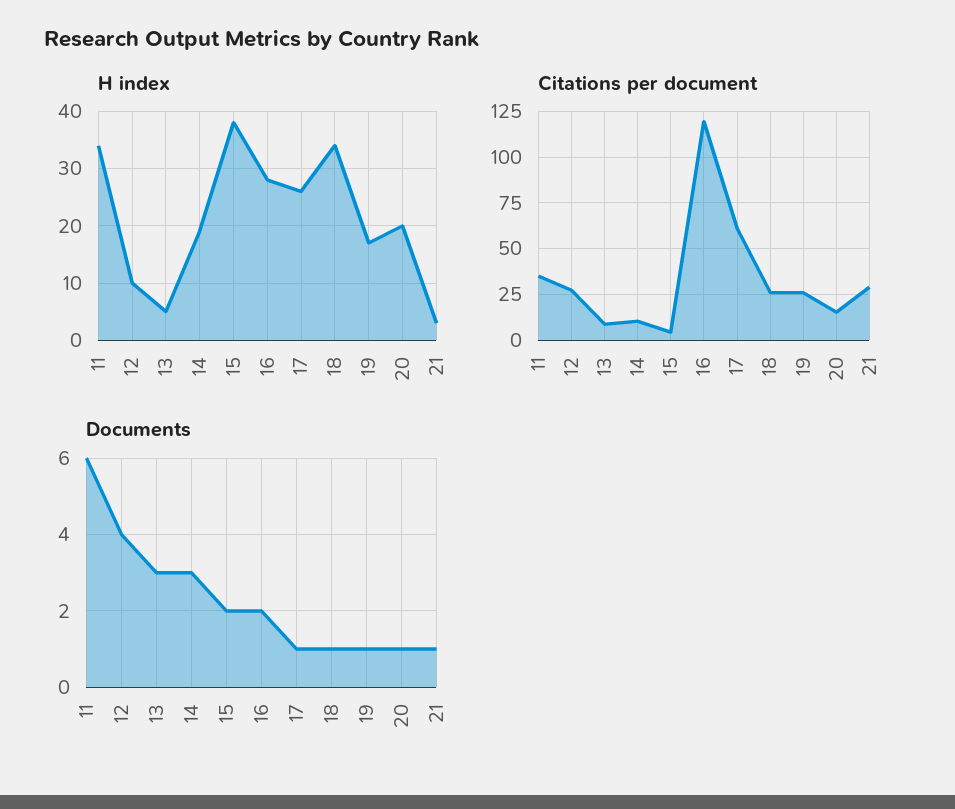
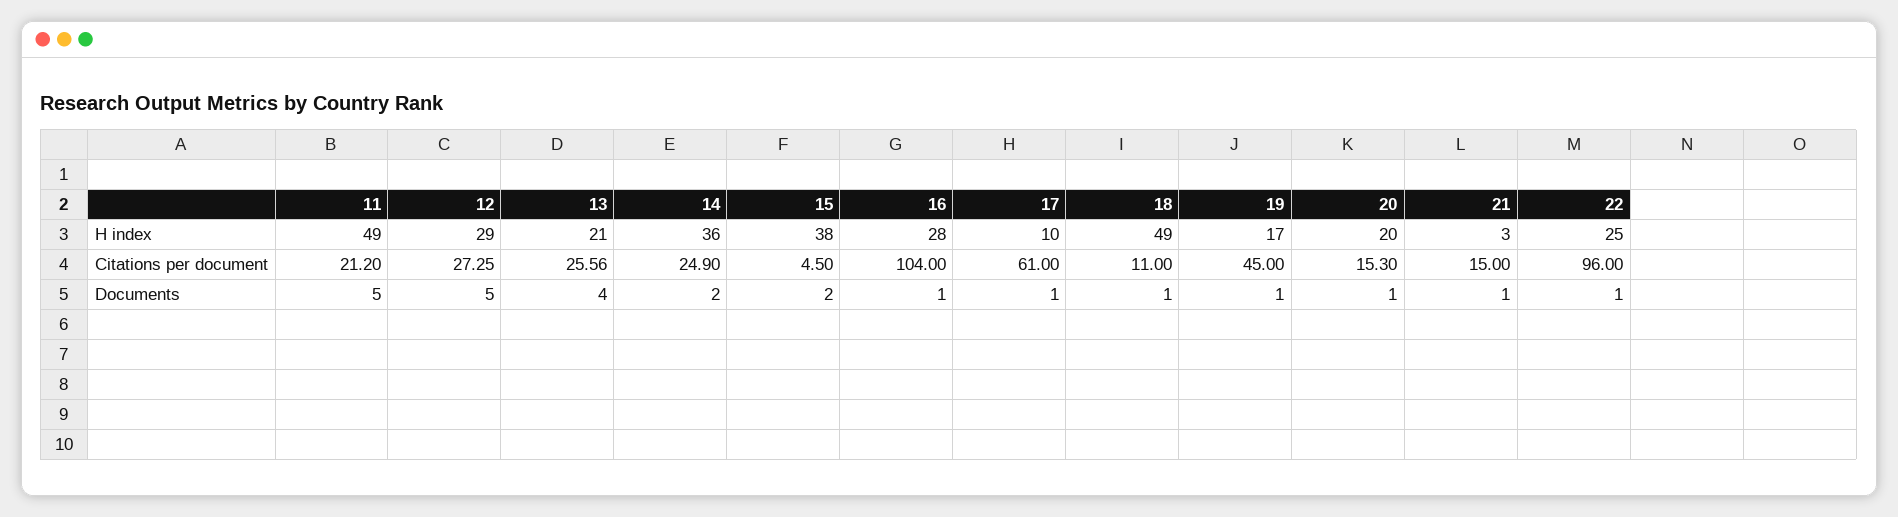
H index, 11: 35 -> 49
H index, 12: 10 -> 29
H index, 13: 5 -> 21
H index, 14: 20 -> 36
H index, 17: 25 -> 10
H index, 18: 35 -> 49
Citations per document, 11: 35 -> 21.2
Citations per document, 13: 10 -> 25.56
Citations per document, 14: 10 -> 24.9
Citations per document, 16: 120 -> 104
Citations per document, 18: 25 -> 11
Citations per document, 19: 25 -> 45
Citations per document, 21: 30 -> 15
Documents, 11: 6 -> 5
Documents, 12: 4 -> 5
Documents, 13: 3 -> 4
Documents, 14: 3 -> 2
Documents, 16: 2 -> 1
H index, 22: none -> 25
Citations per document, 22: none -> 96
Documents, 22: none -> 1

